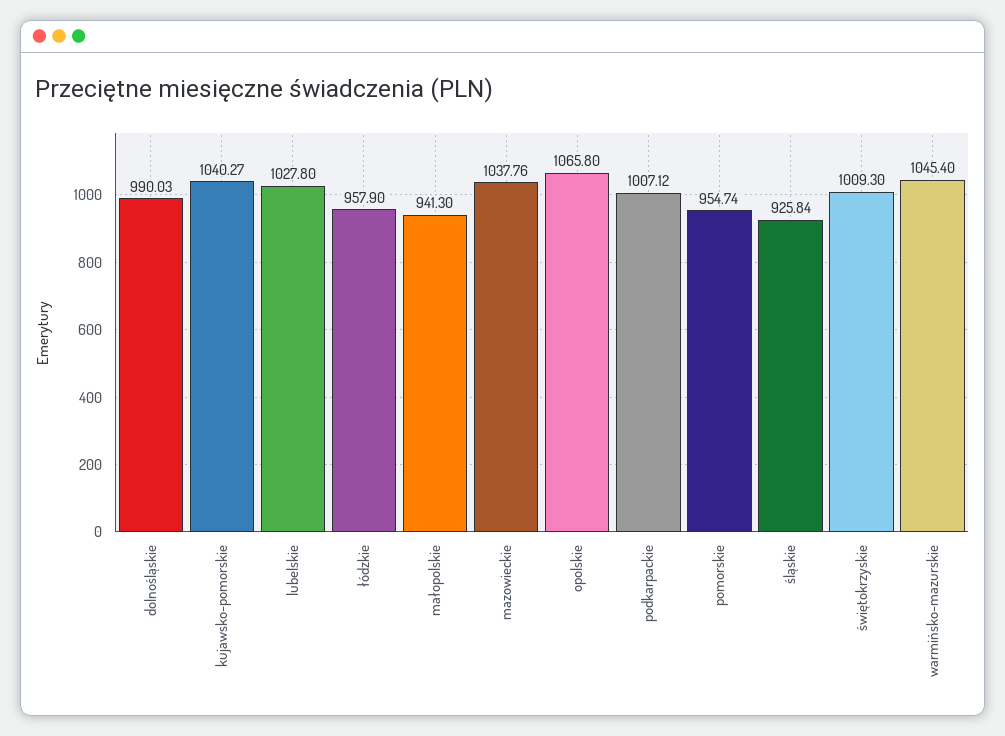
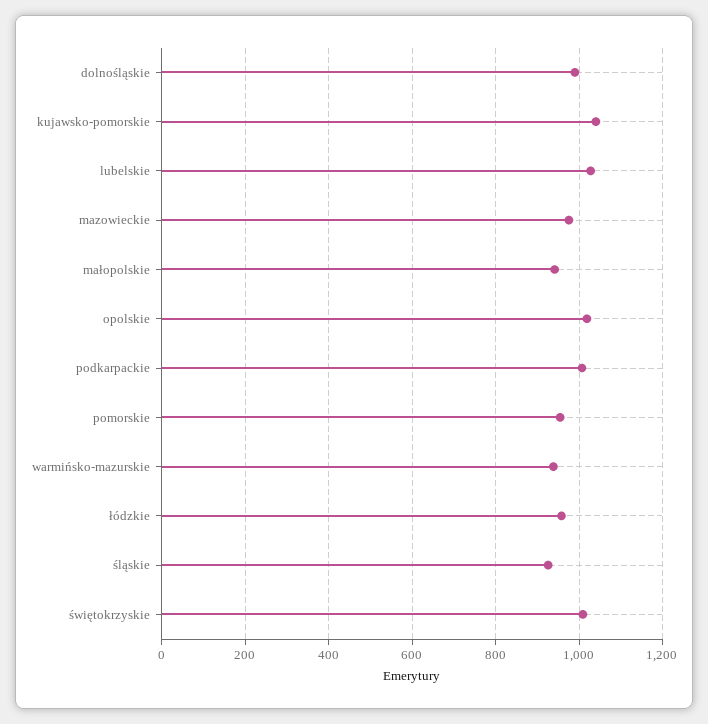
mazowieckie: 1037.76 -> 980
opolskie: 1065.8 -> 1020
warmińsko-mazurskie: 1045.4 -> 940

